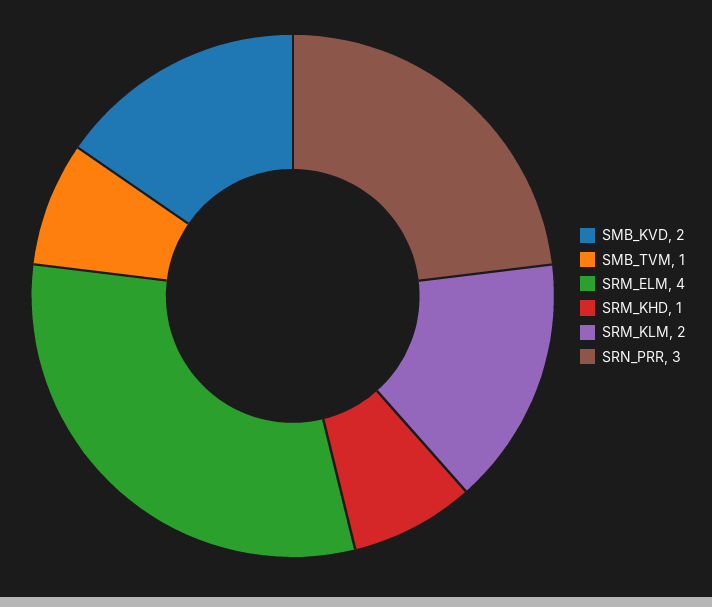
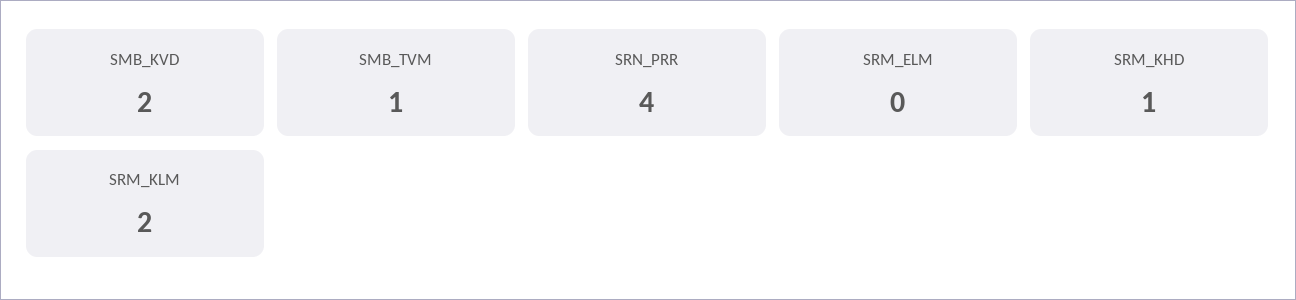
SRM_ELM: 4 -> 0
SRN_PRR: 3 -> 4

